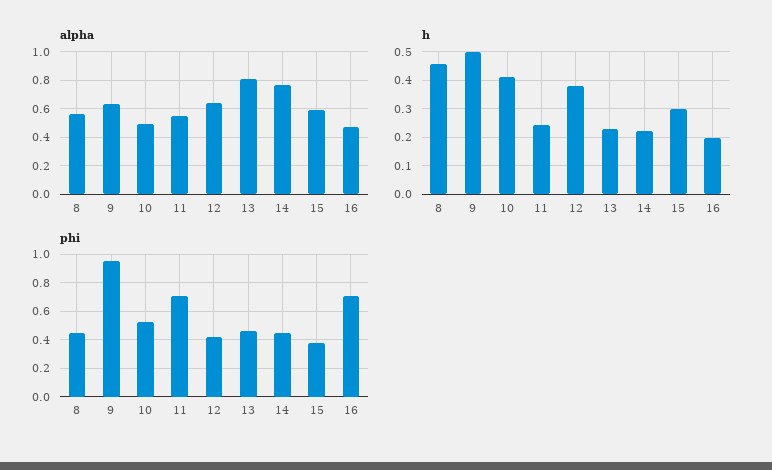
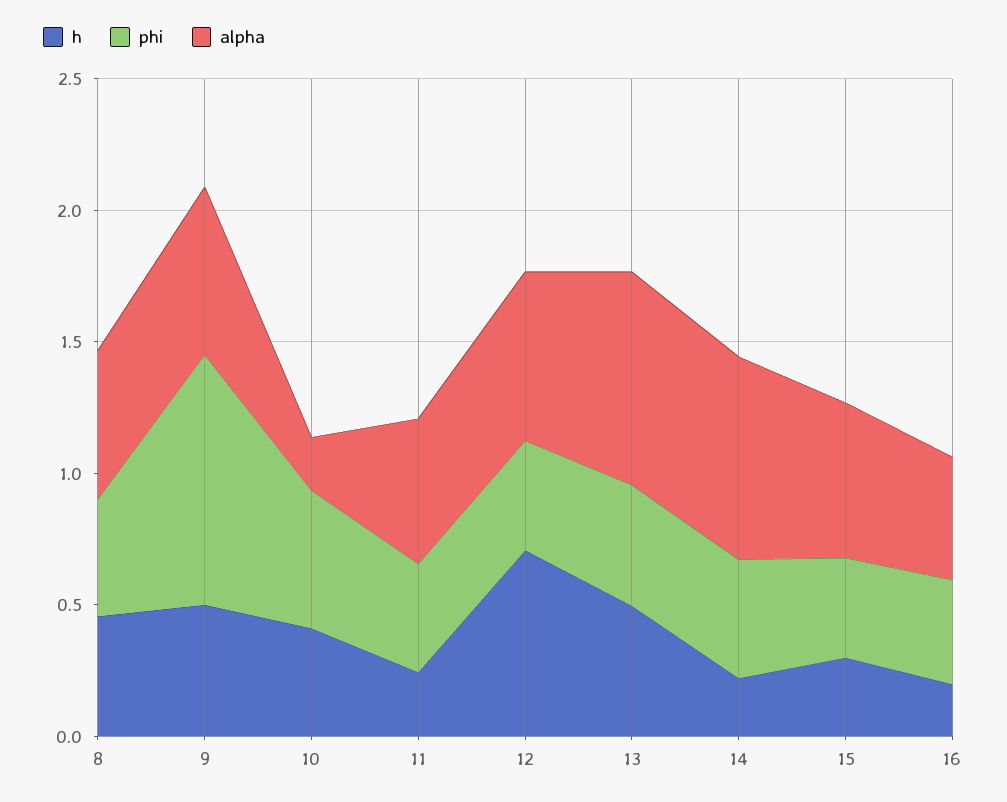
alpha, 10: 0.5 -> 0.2
h, 12: 0.375 -> 0.7
h, 13: 0.225 -> 0.5
phi, 11: 0.7 -> 0.4
phi, 16: 0.7 -> 0.4

